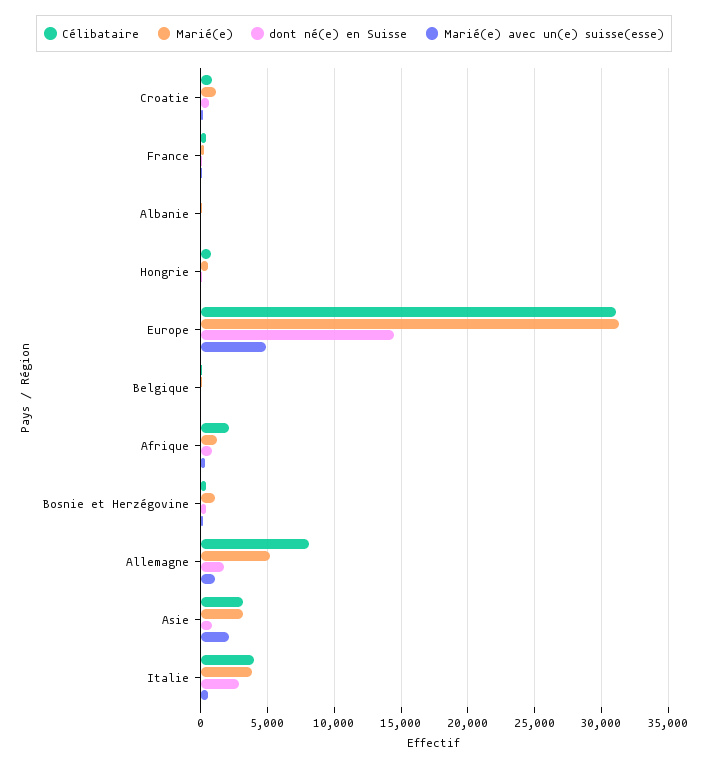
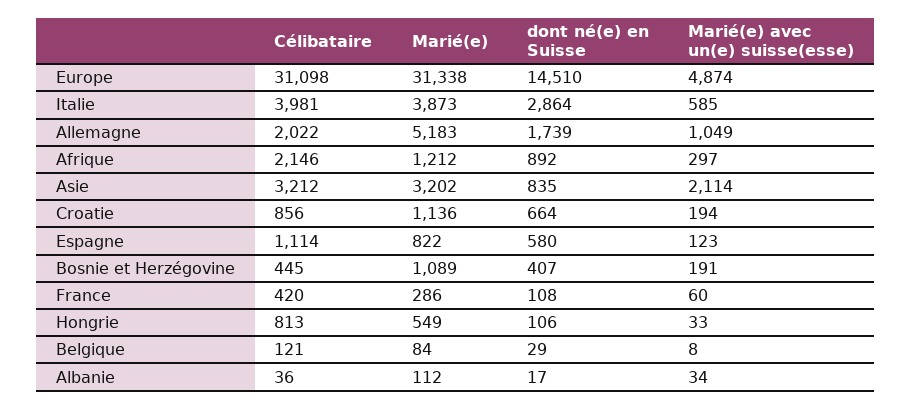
Célibataire, Allemagne: 8000 -> 2022
Célibataire, Espagne: none -> 1114
Marié(e), Espagne: none -> 822
dont né(e) en Suisse, Espagne: none -> 580
Marié(e) avec un(e) suisse(esse), Espagne: none -> 123

